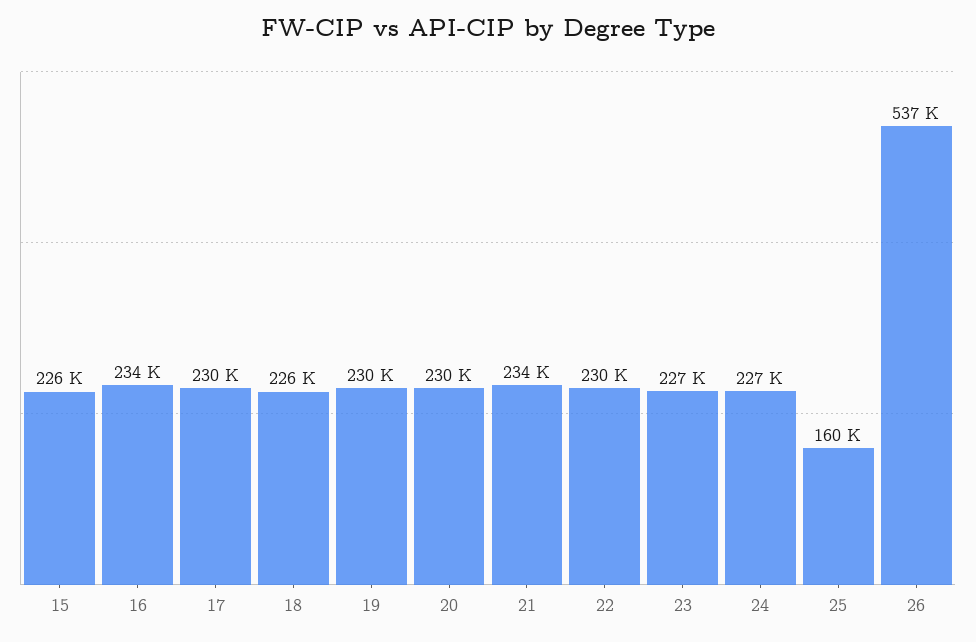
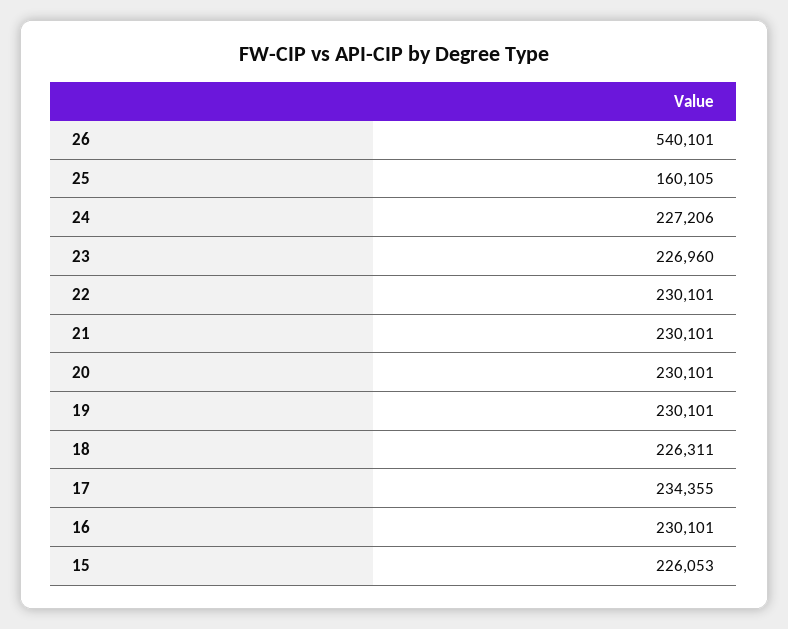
16: 234000 -> 230101
17: 230000 -> 234355
21: 234000 -> 230101
26: 537000 -> 540101

